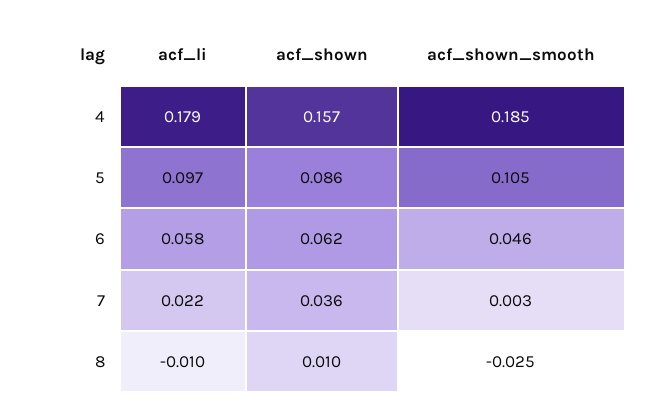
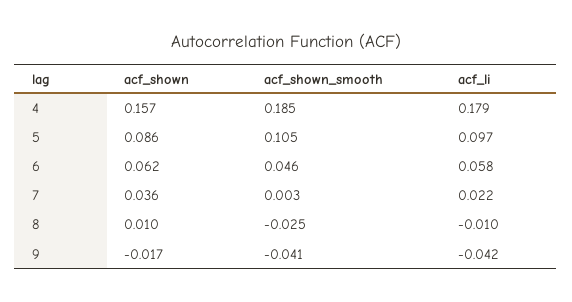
acf_shown, 9: none -> -0.017
acf_shown_smooth, 9: none -> -0.041
acf_li, 9: none -> -0.042

